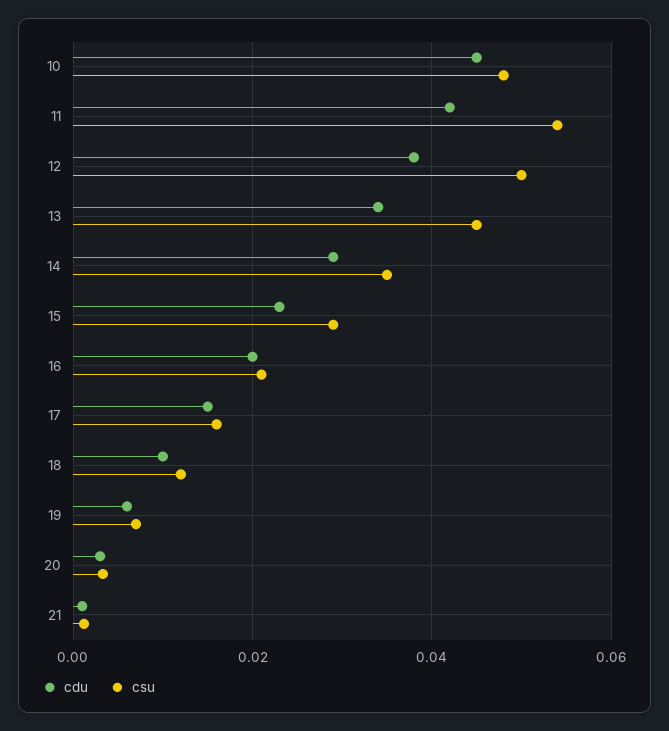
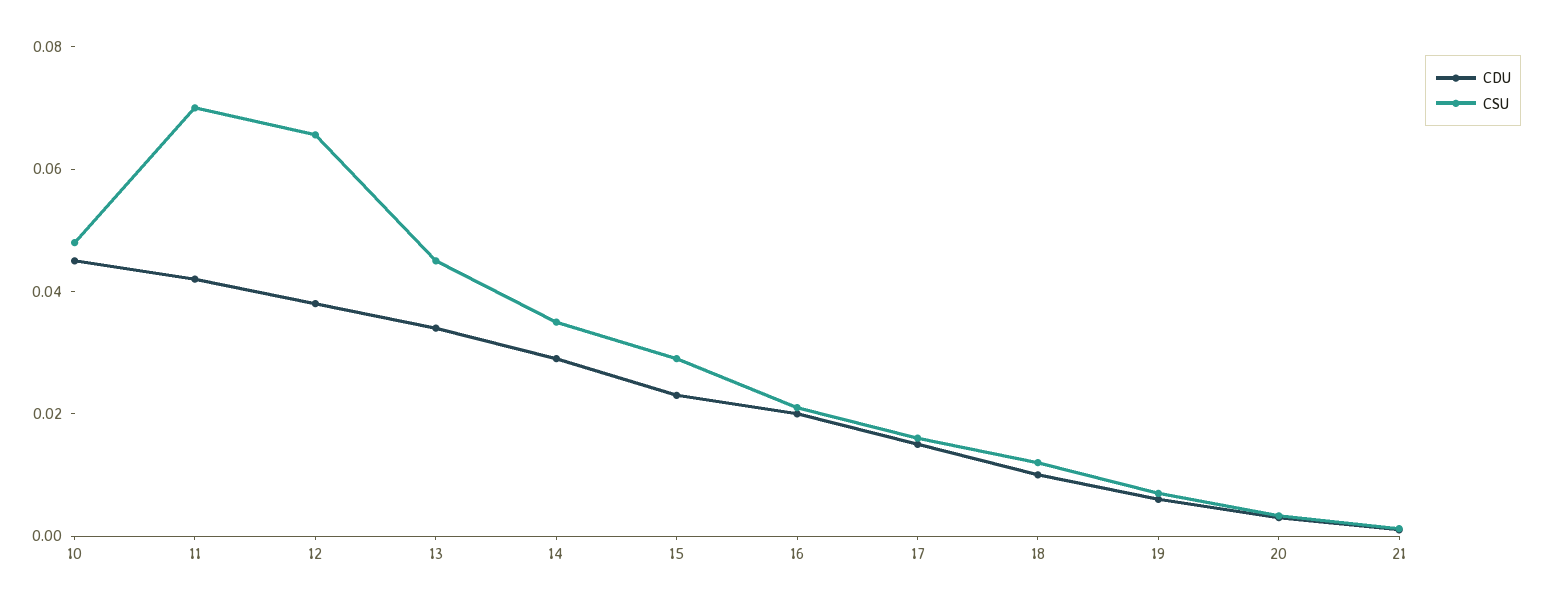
csu, 11: 0.054 -> 0.07
csu, 12: 0.05 -> 0.065

